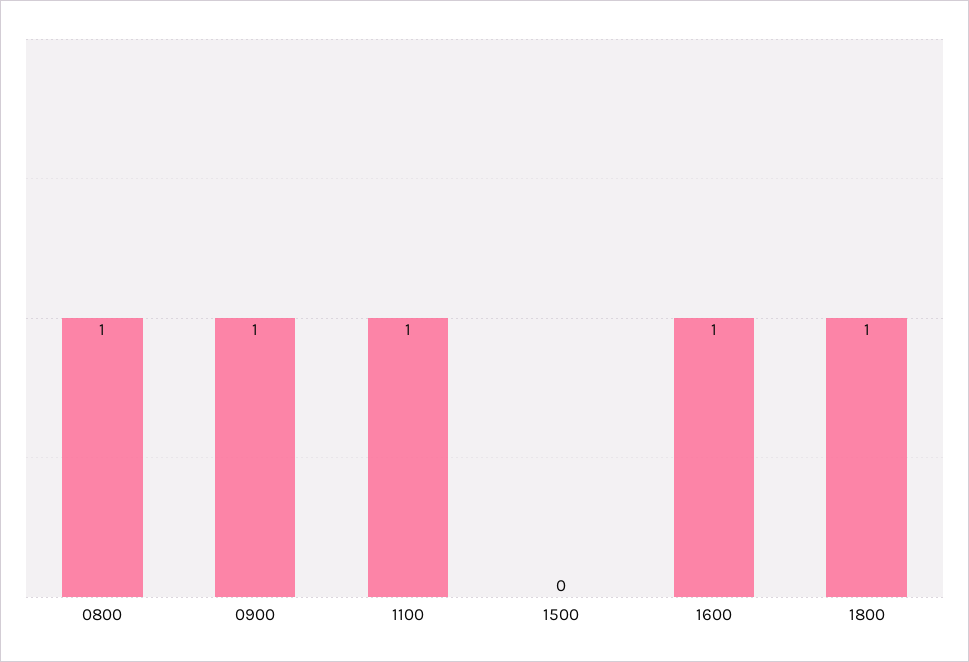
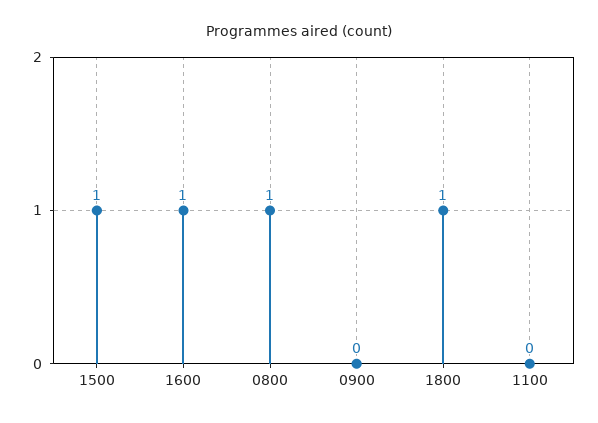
0900: 1 -> 0
1100: 1 -> 0
1500: 0 -> 1

